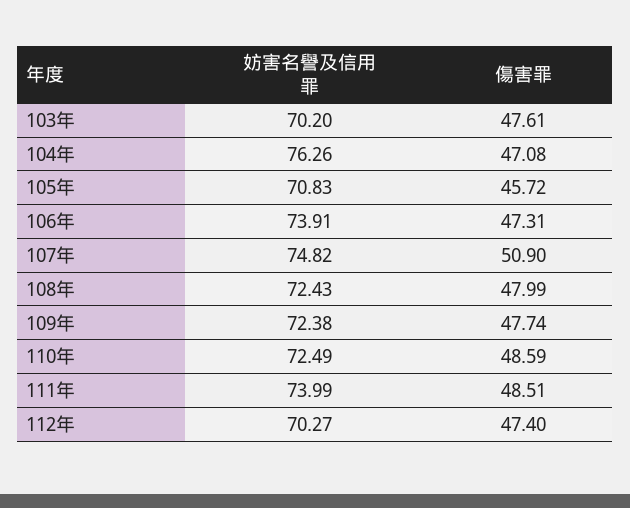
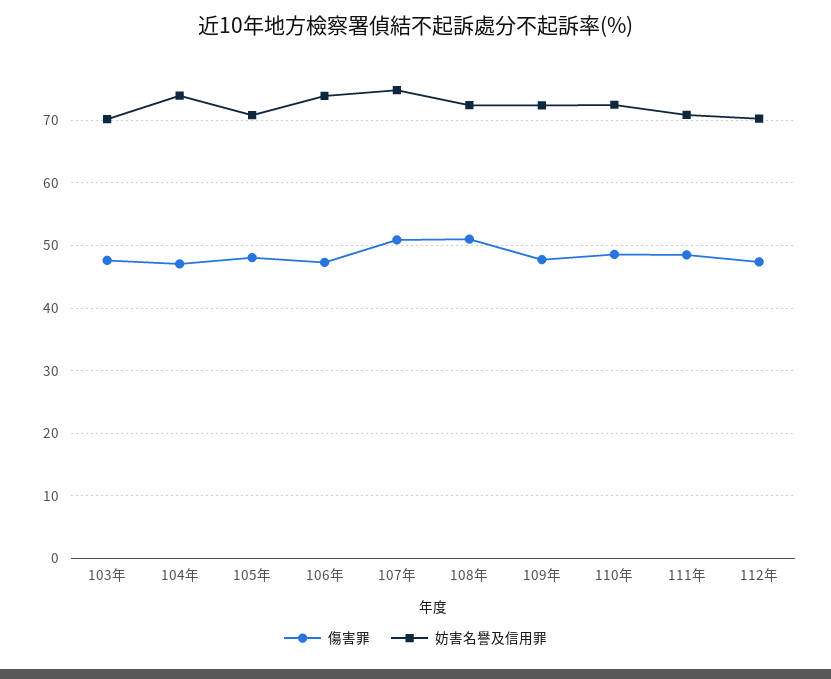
妨害名譽及信用罪, 104年: 76.26 -> 74
傷害罪, 105年: 45.72 -> 48
傷害罪, 108年: 47.99 -> 51
妨害名譽及信用罪, 111年: 73.99 -> 71

